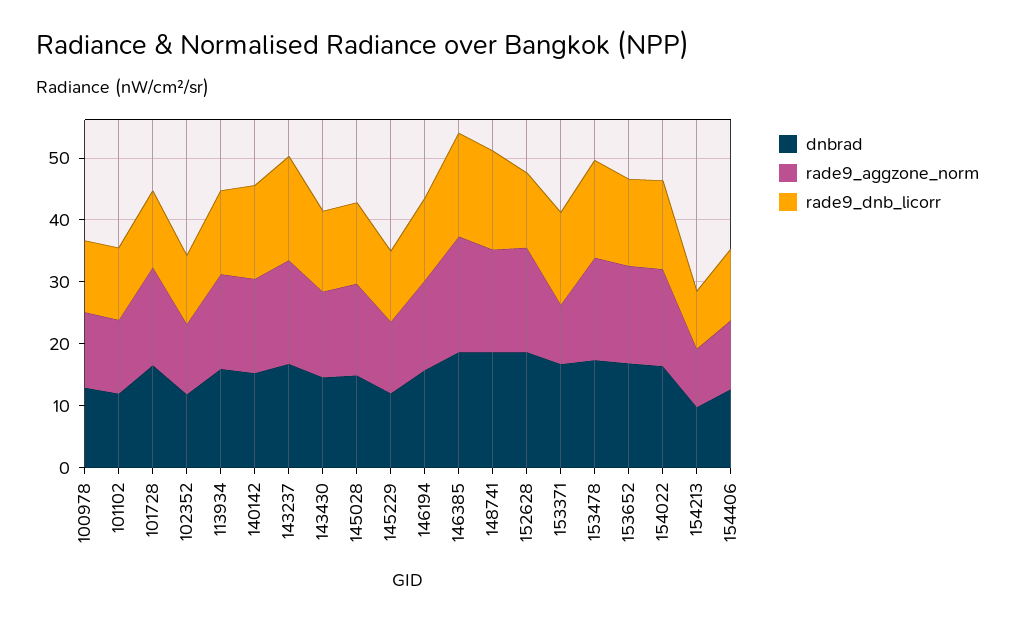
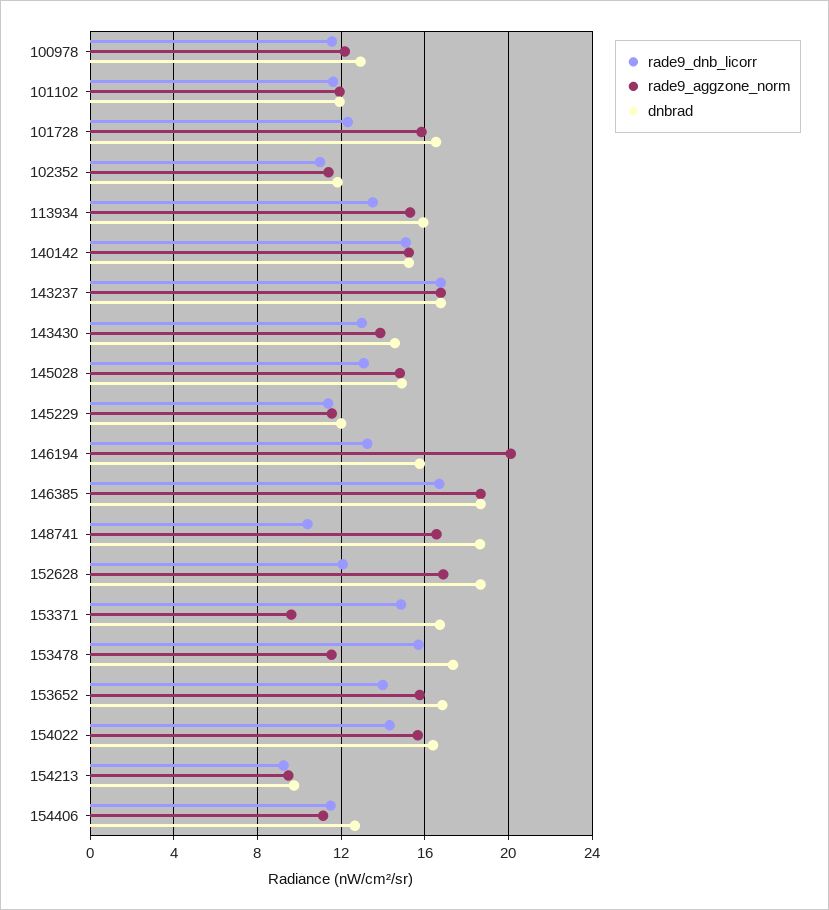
rade9_aggzone_norm, 146194: 14 -> 20
rade9_dnb_licorr, 148741: 16 -> 10.5
rade9_aggzone_norm, 153478: 16 -> 11.5

